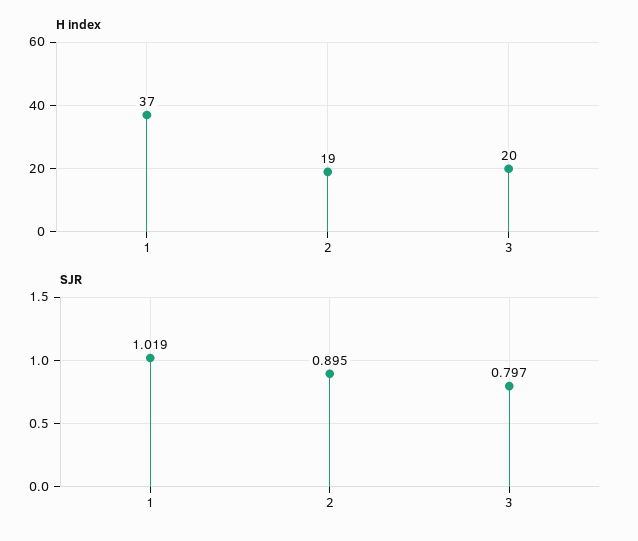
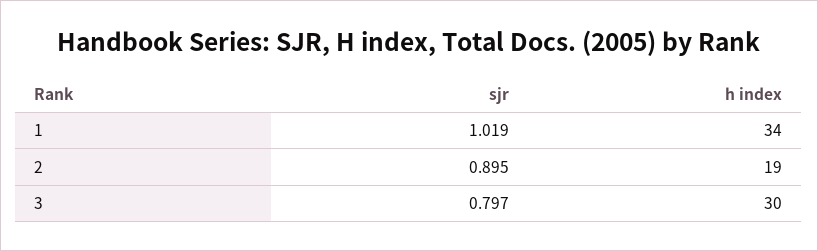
H index, 1: 37 -> 34
H index, 3: 20 -> 30

